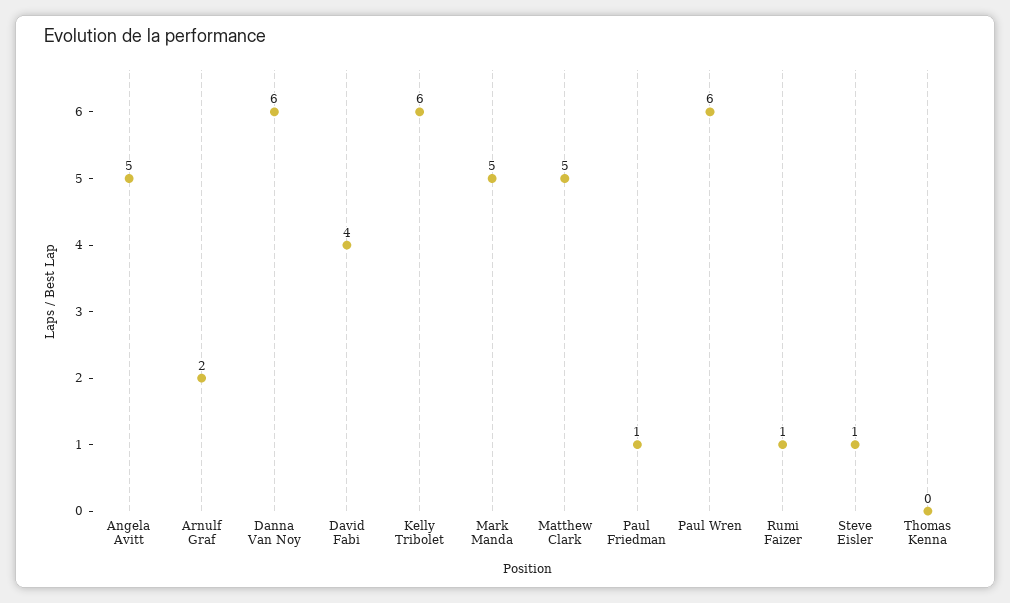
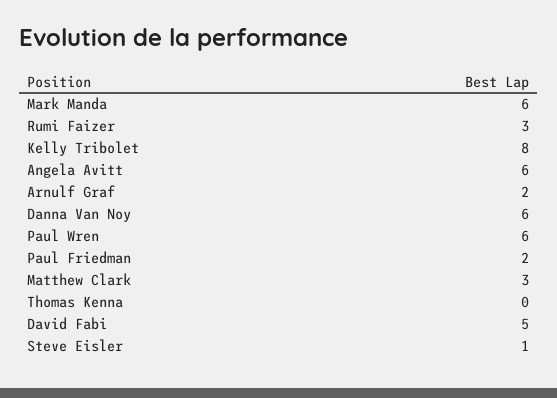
Angela Avitt: 5 -> 6
David Fabi: 4 -> 5
Kelly Tribolet: 6 -> 8
Mark Manda: 5 -> 6
Matthew Clark: 5 -> 3
Paul Friedman: 1 -> 2
Rumi Faizer: 1 -> 3

